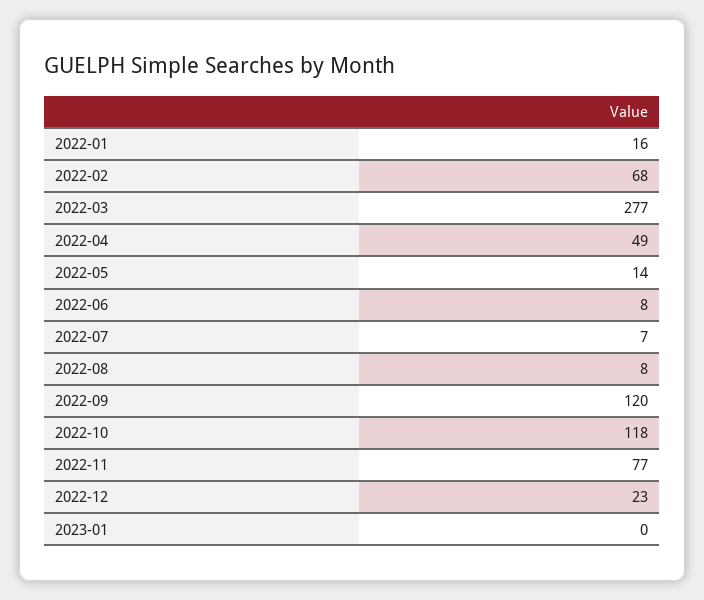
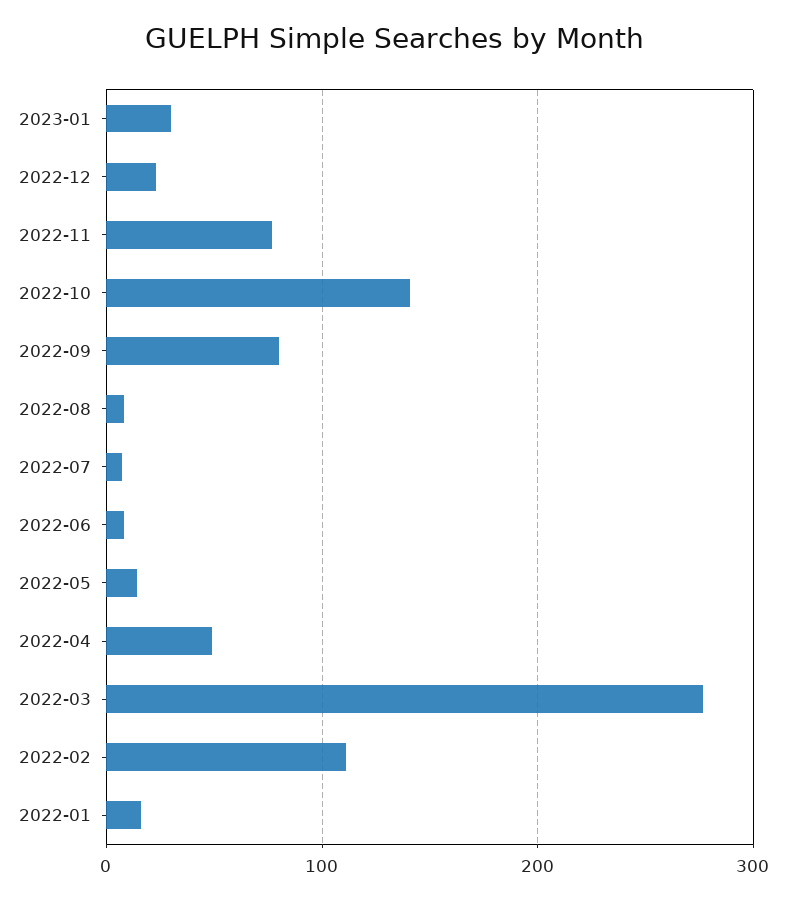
2022-02: 68 -> 110
2022-09: 120 -> 80
2022-10: 118 -> 140
2023-01: 0 -> 30

